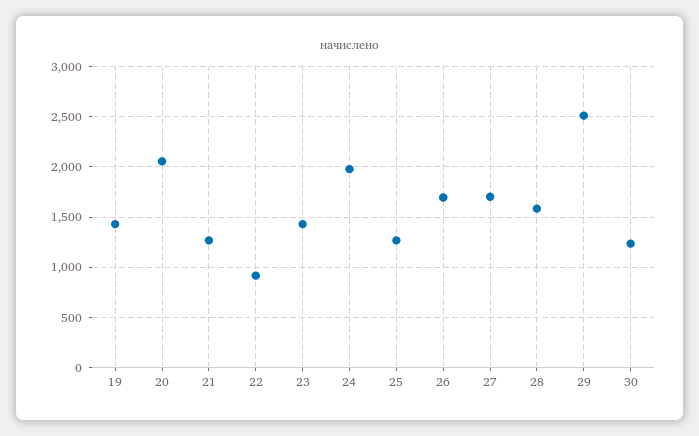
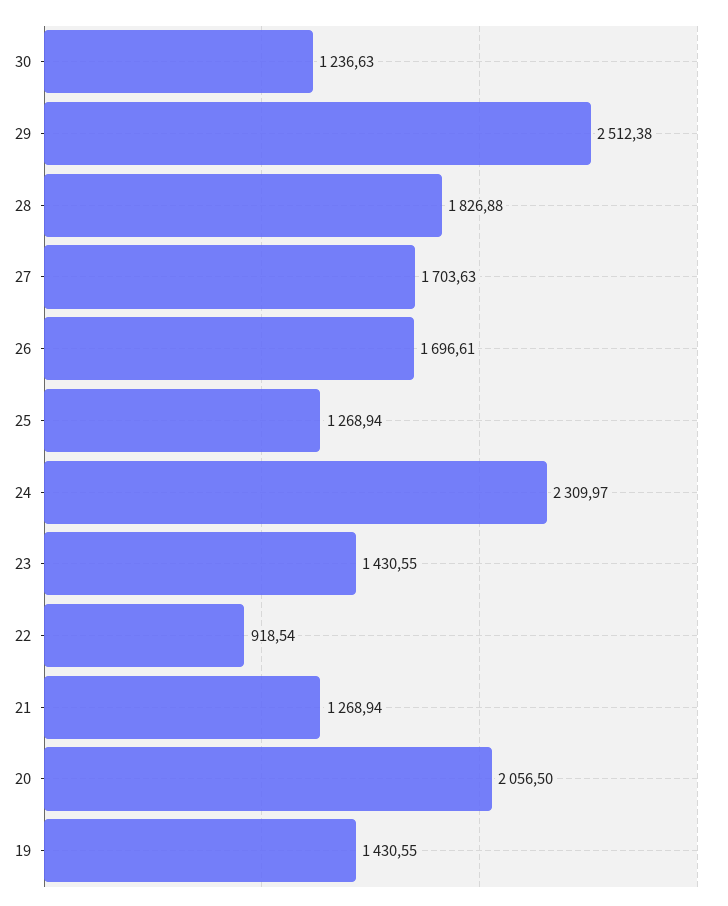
24: 2000 -> 2309.97
28: 1600 -> 1826.88

